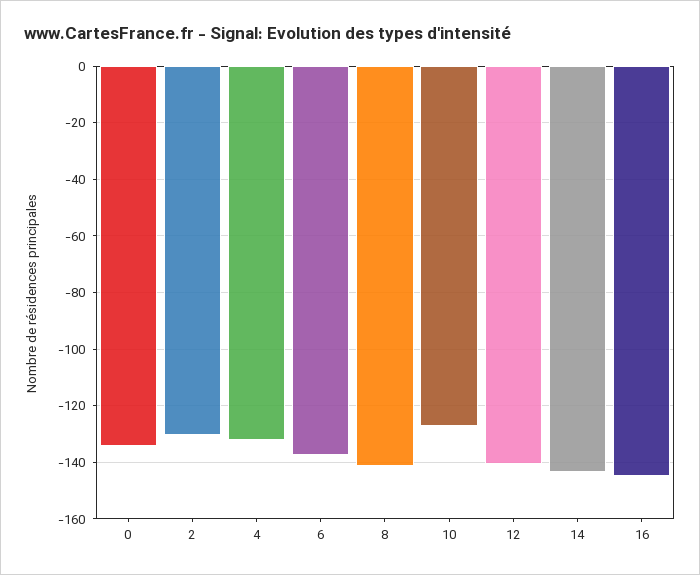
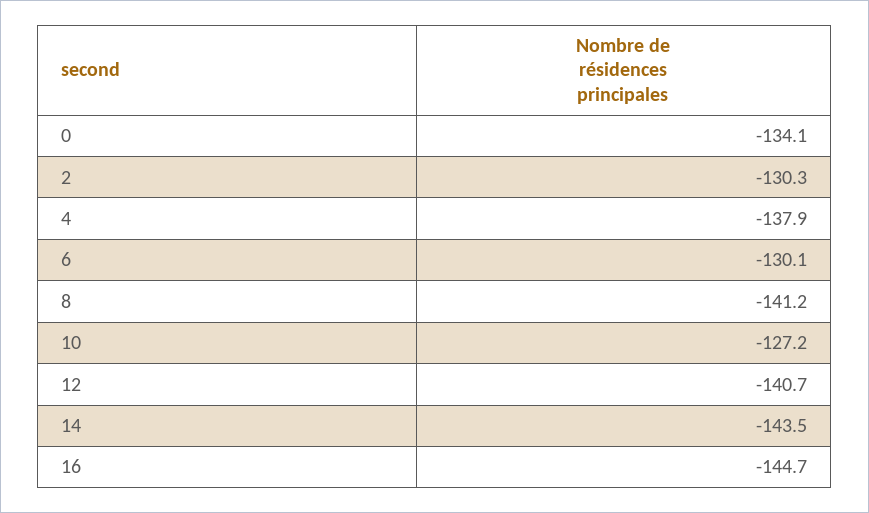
4: -132.5 -> -137.9
6: -137.5 -> -130.1

